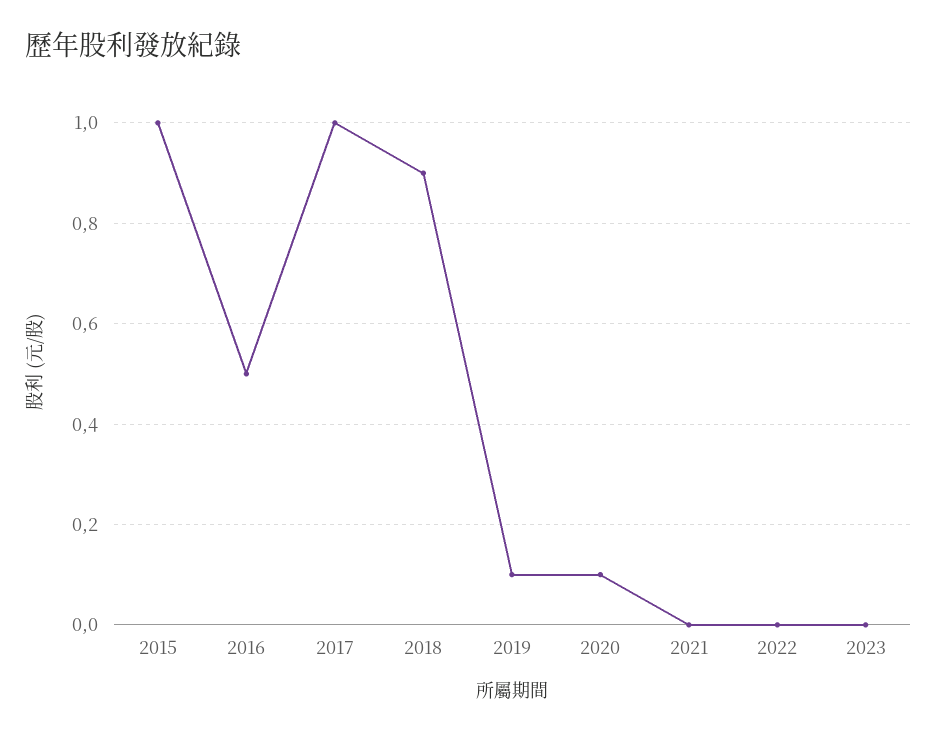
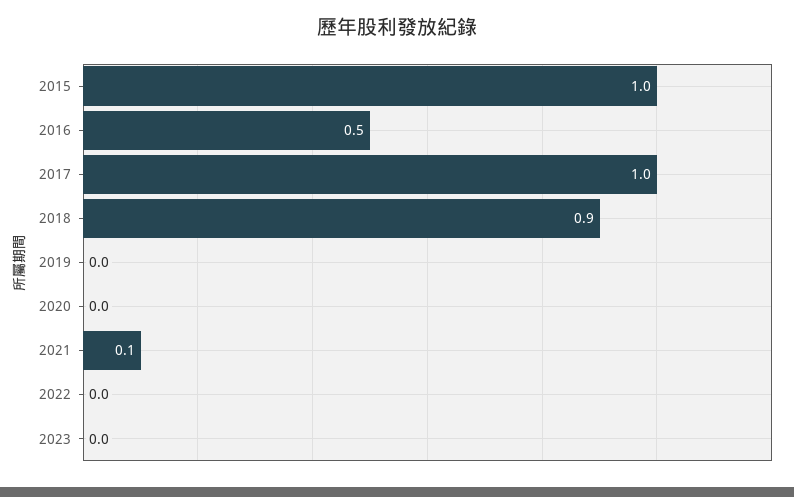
2019: 0.1 -> 0
2020: 0.1 -> 0
2021: 0 -> 0.1

